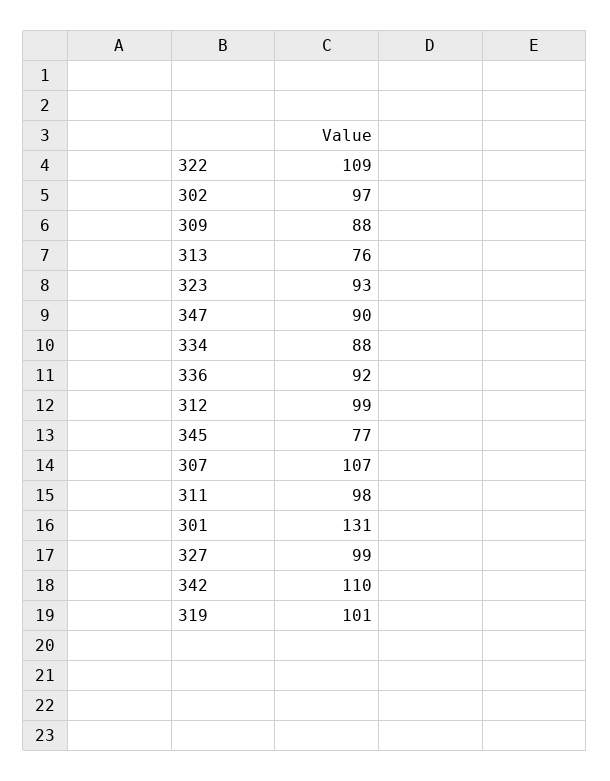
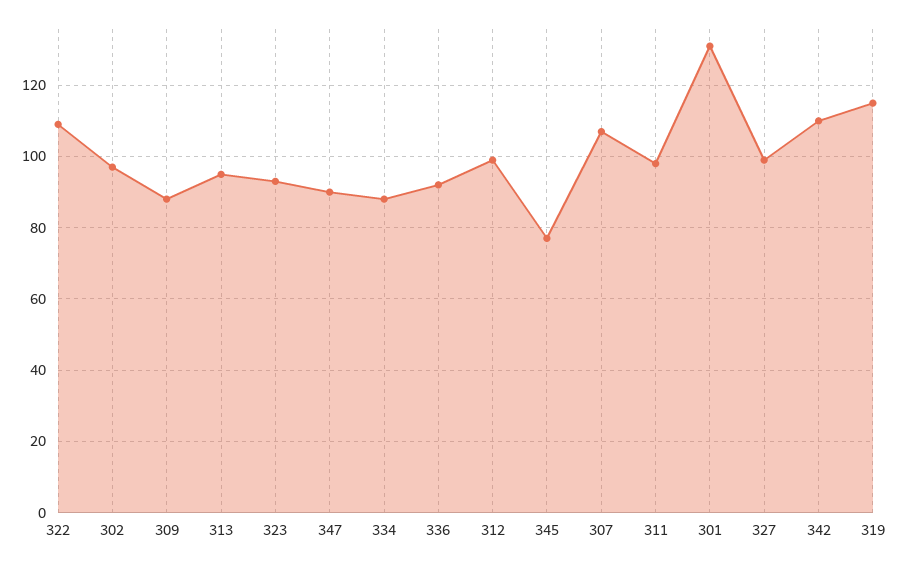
313: 76 -> 95
319: 101 -> 115

